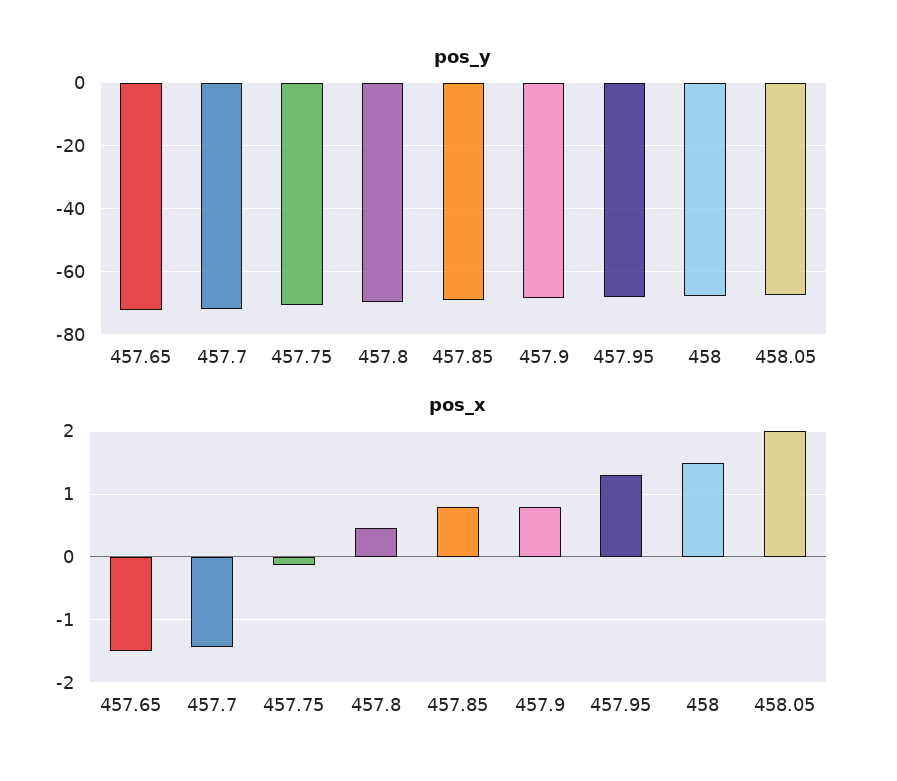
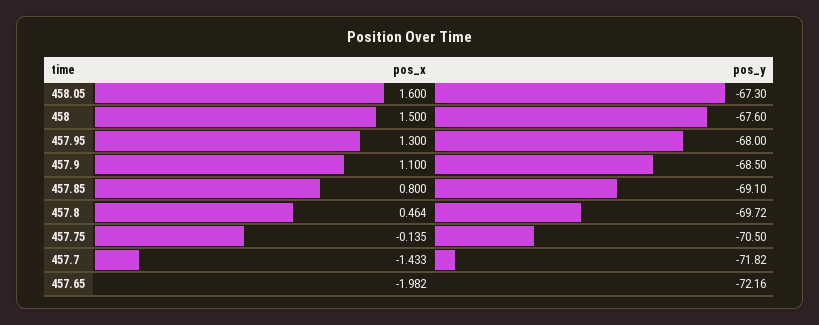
pos_x, 457.65: -1.5 -> -1.982
pos_x, 457.9: 0.8 -> 1.1
pos_x, 458.05: 2 -> 1.6

